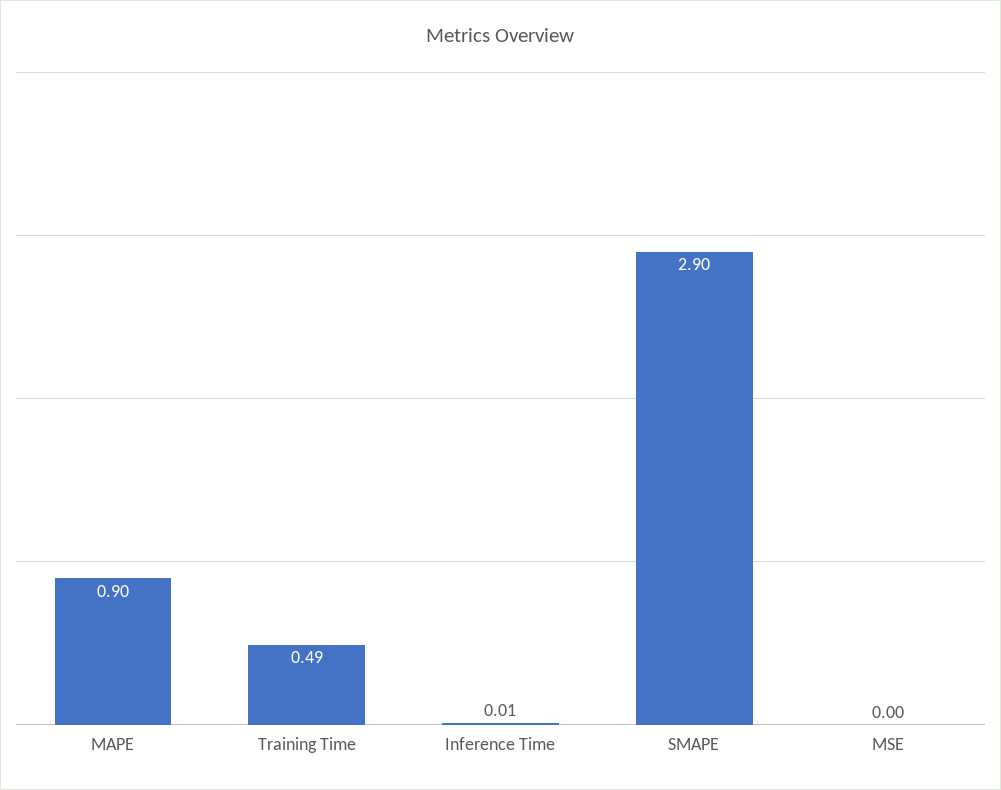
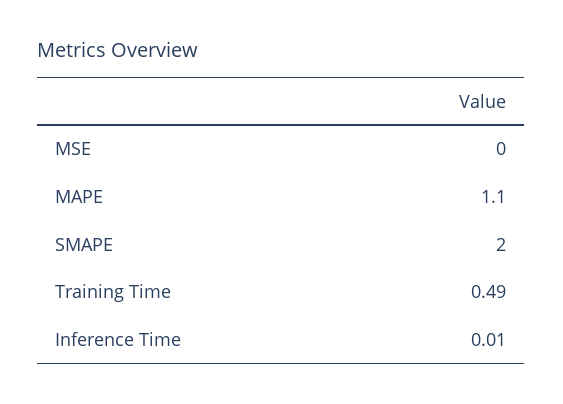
MAPE: 0.9 -> 1.1
SMAPE: 2.9 -> 2

